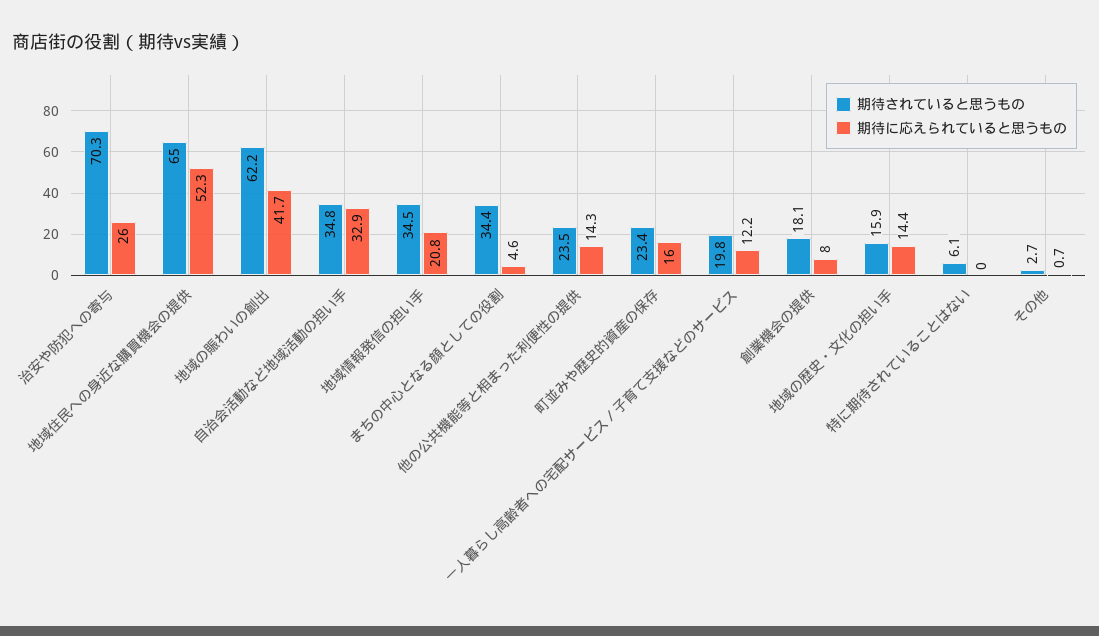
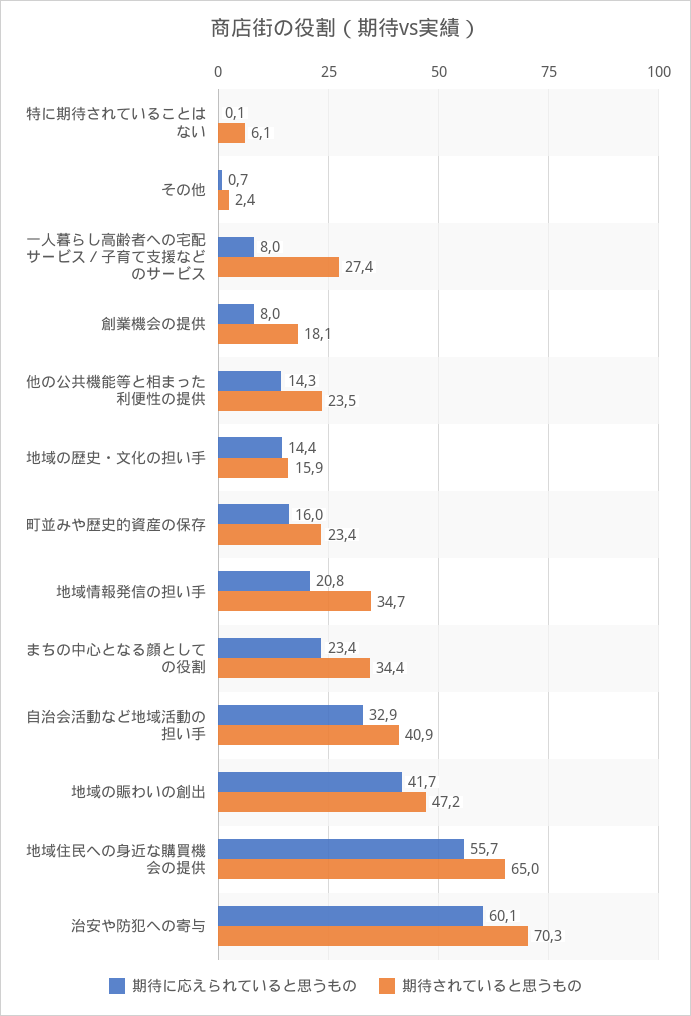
期待に応えられていると思うもの, 治安や防犯への寄与: 26 -> 60.1
期待に応えられていると思うもの, 地域住民への身近な購買機会の提供: 52.3 -> 55.7
期待されていると思うもの, 地域の賑わいの創出: 62.2 -> 47.2
期待されていると思うもの, 自治会活動など地域活動の担い手: 34.8 -> 40.9
期待されていると思うもの, 地域情報発信の担い手: 34.5 -> 34.7
期待に応えられていると思うもの, まちの中心となる顔としての役割: 4.6 -> 23.4
期待されていると思うもの, 一人暮らし高齢者への宅配サービス／子育て支援などのサービス: 19.8 -> 27.4
期待に応えられていると思うもの, 一人暮らし高齢者への宅配サービス／子育て支援などのサービス: 12.2 -> 8
期待に応えられていると思うもの, 特に期待されていることはない: 0 -> 0.1
期待されていると思うもの, その他: 2.7 -> 2.4

